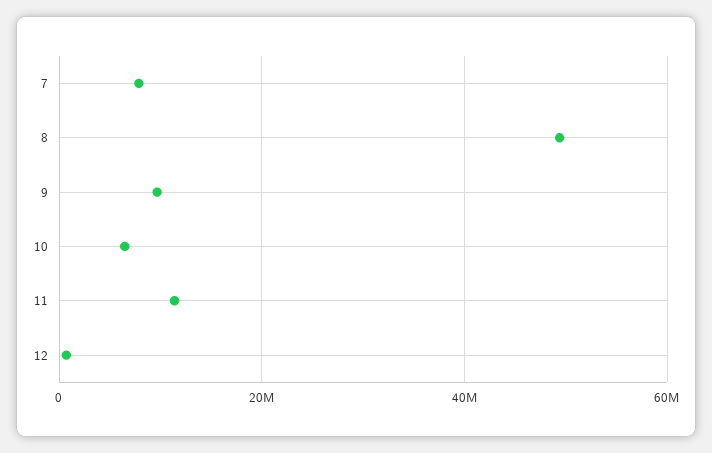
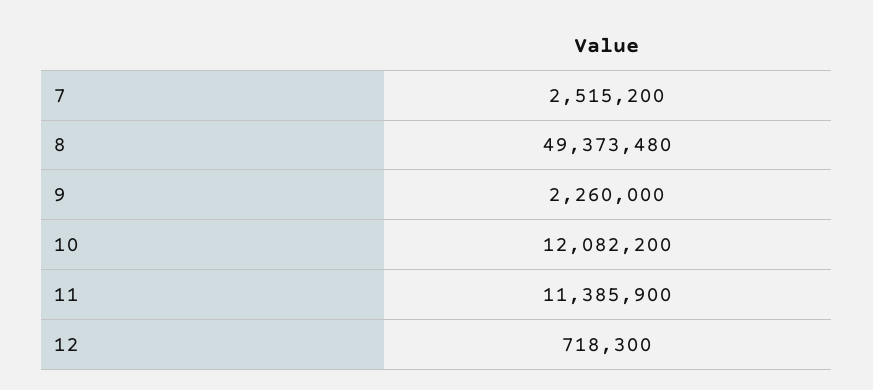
7: 8000000 -> 2515200
9: 10000000 -> 2260000
10: 6000000 -> 12082200

